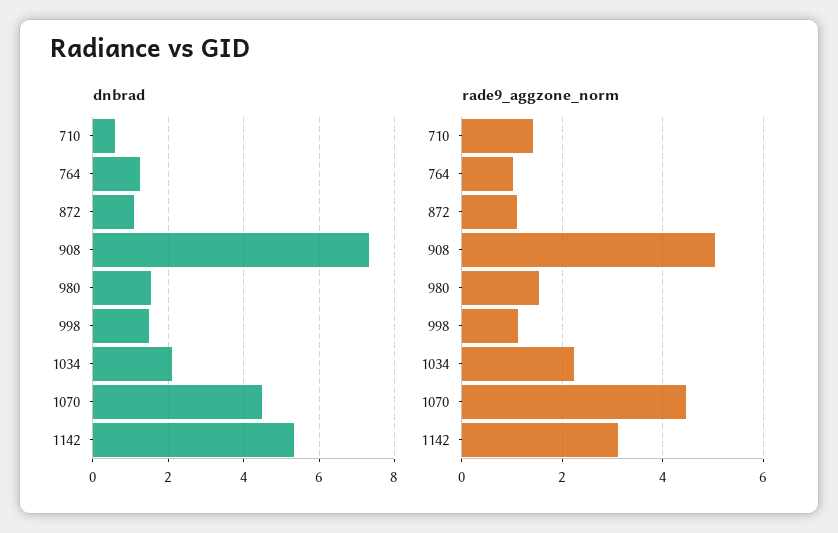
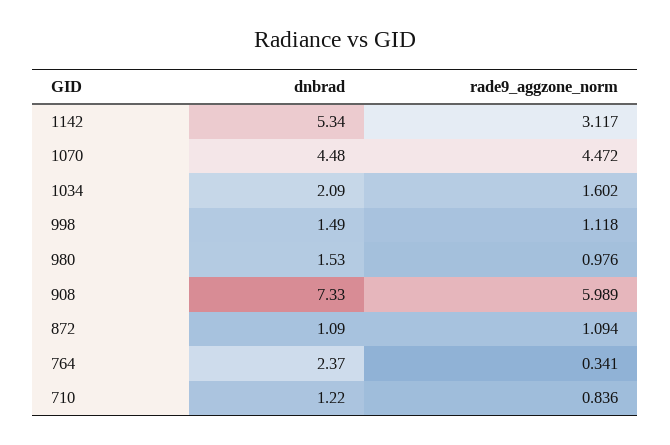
dnbrad, 710: 0.6 -> 1.22
dnbrad, 764: 1.2 -> 2.37
rade9_aggzone_norm, 710: 1.4 -> 0.836
rade9_aggzone_norm, 764: 1 -> 0.341
rade9_aggzone_norm, 908: 5 -> 5.989
rade9_aggzone_norm, 980: 1.6 -> 0.976
rade9_aggzone_norm, 1034: 2.2 -> 1.602

